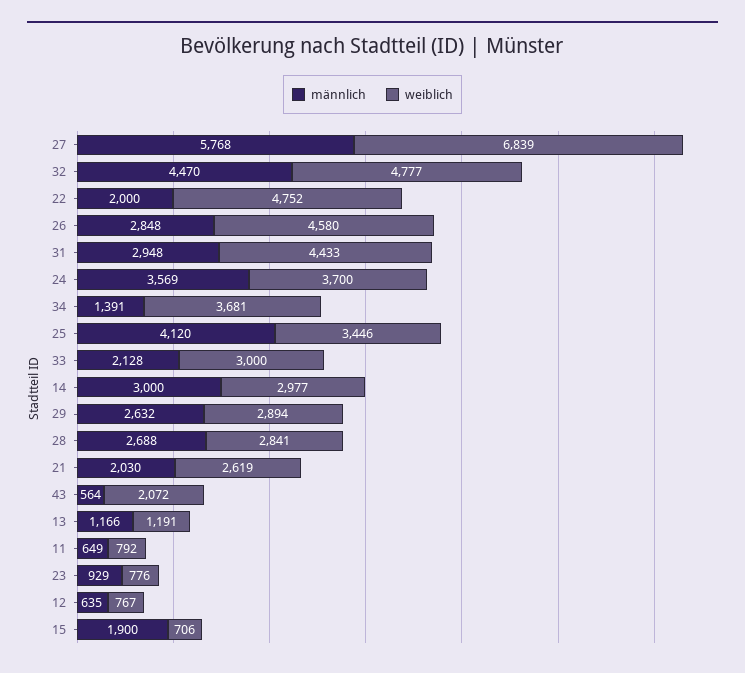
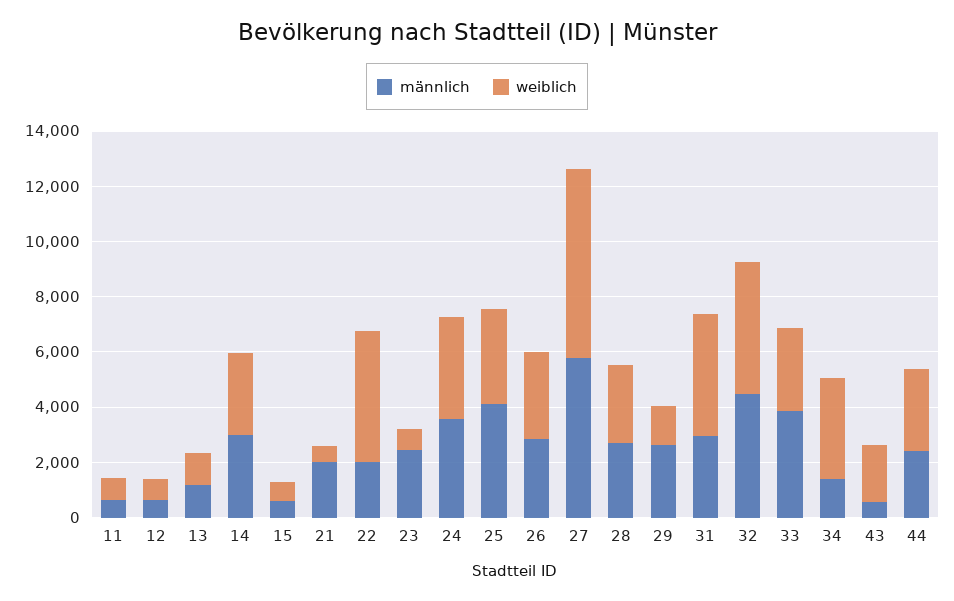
weiblich, 26: 4580 -> 3000
männlich, 33: 2128 -> 4000
weiblich, 29: 2894 -> 1500
weiblich, 21: 2619 -> 500
männlich, 23: 929 -> 2500
männlich, 15: 1900 -> 500
männlich, 44: none -> 2500
weiblich, 44: none -> 3000

